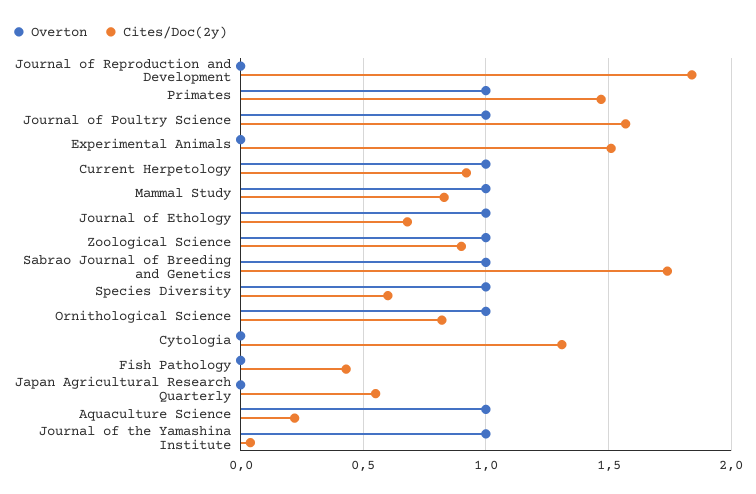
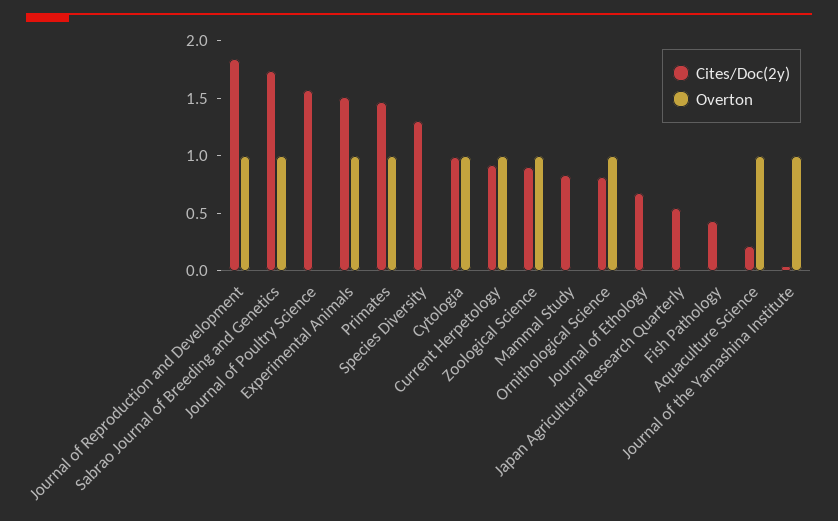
Overton, Journal of Reproduction and Development: 0 -> 1
Overton, Journal of Poultry Science: 1 -> 0
Overton, Experimental Animals: 0 -> 1
Overton, Mammal Study: 1 -> 0
Overton, Journal of Ethology: 1 -> 0
Overton, Species Diversity: 1 -> 0
Cites/Doc(2y), Species Diversity: 0.6 -> 1.3
Overton, Cytologia: 0 -> 1
Cites/Doc(2y), Cytologia: 1.3 -> 1

